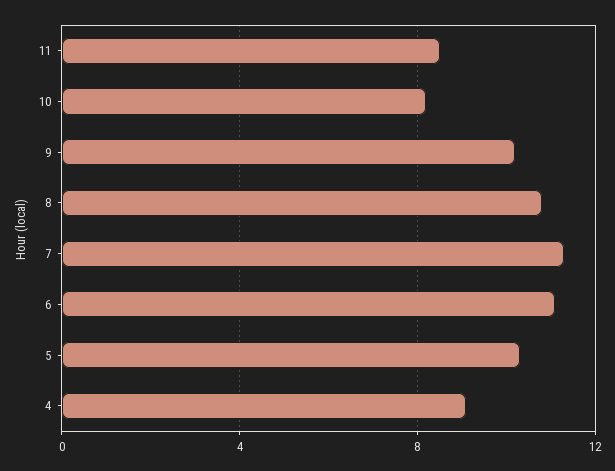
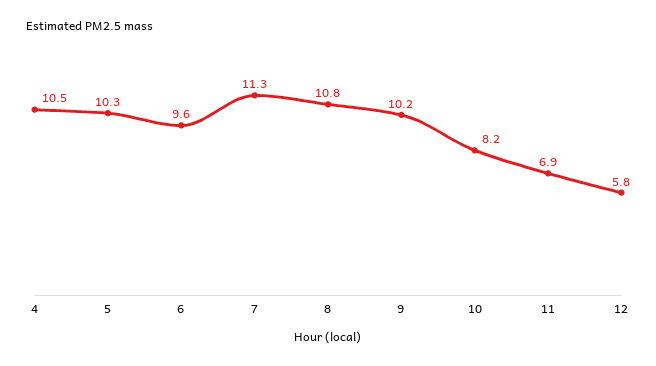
11: 8.5 -> 6.9
6: 11 -> 9.6
4: 9 -> 10.5
12: none -> 5.8

